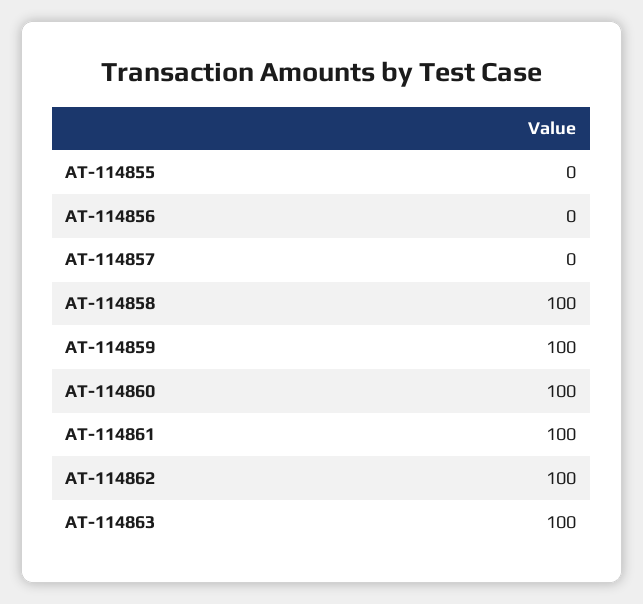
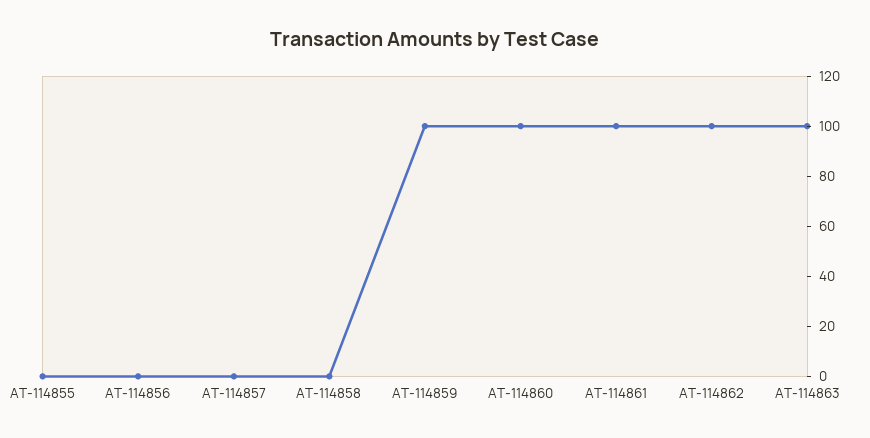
AT-114858: 100 -> 0

